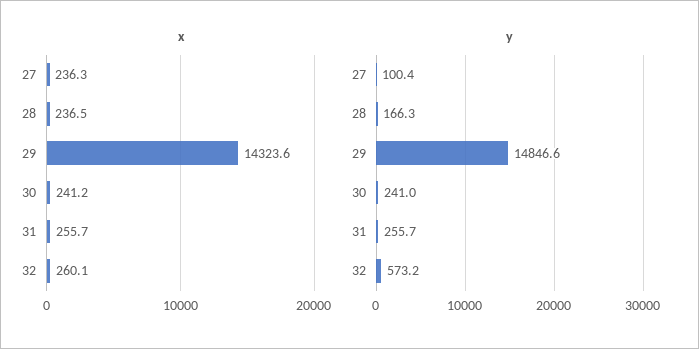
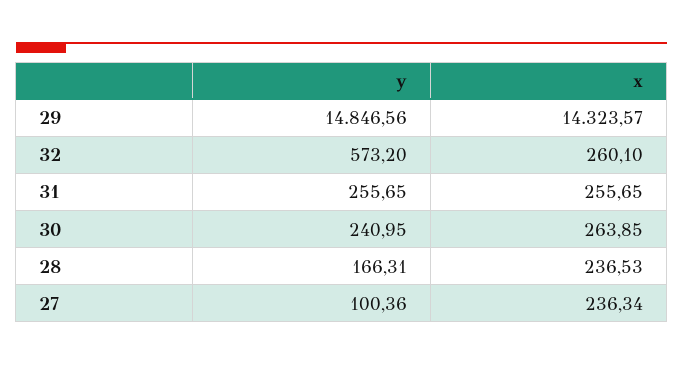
x, 30: 241.2 -> 263.85

